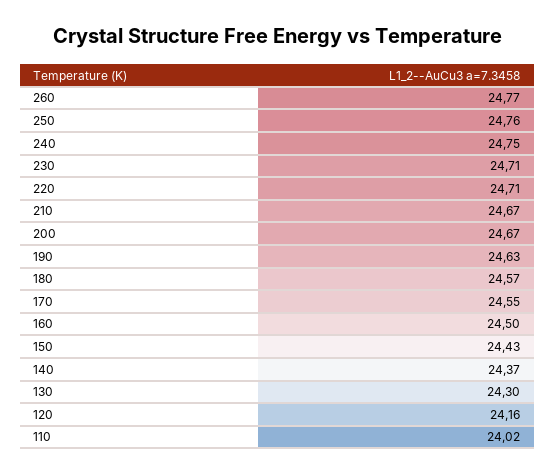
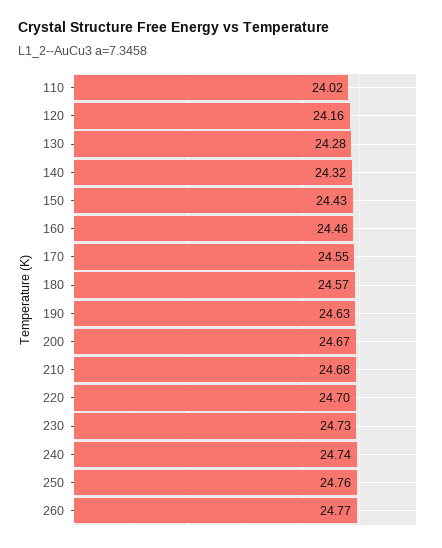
240: 24.75 -> 24.74
230: 24.71 -> 24.73
220: 24.71 -> 24.7
210: 24.67 -> 24.68
160: 24.5 -> 24.46
140: 24.37 -> 24.32
130: 24.3 -> 24.28

